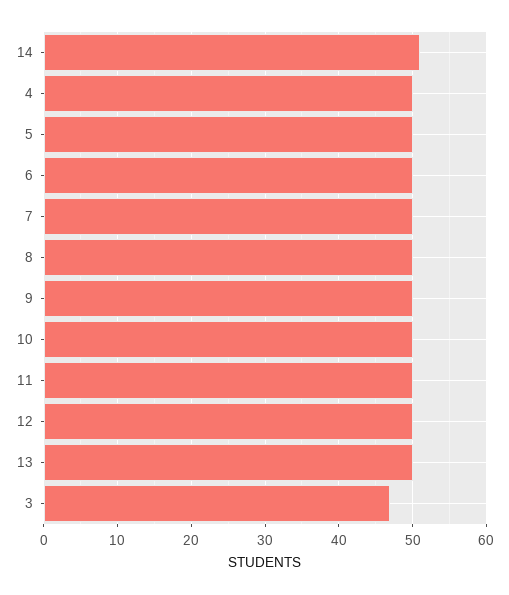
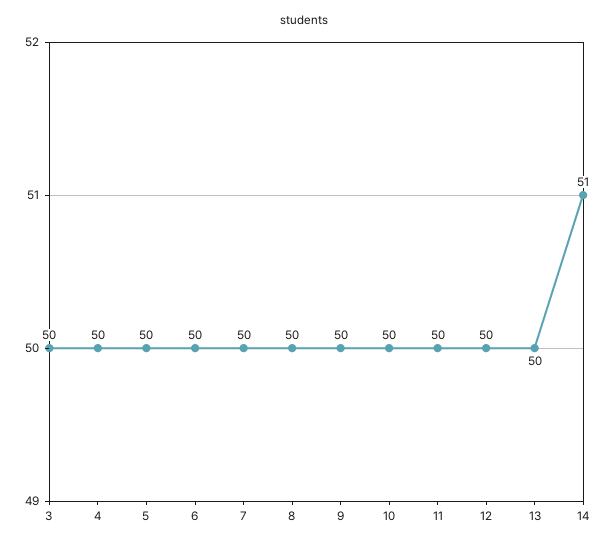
3: 47 -> 50

